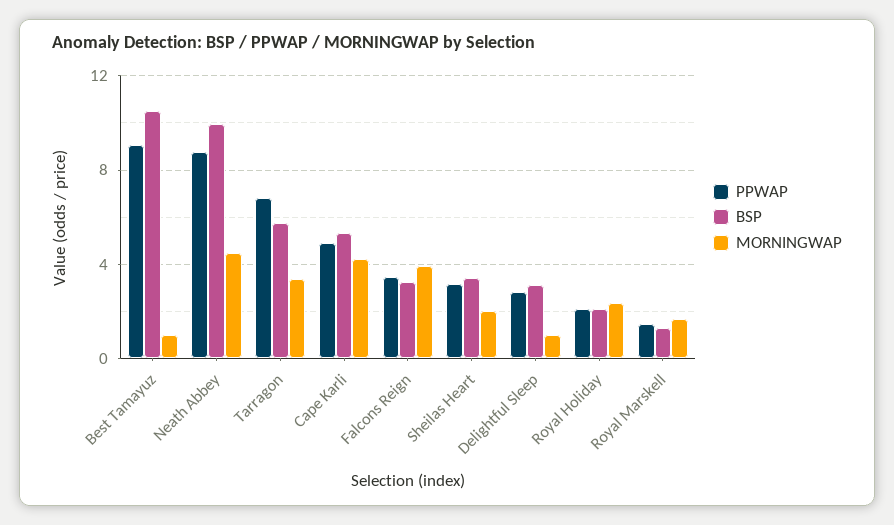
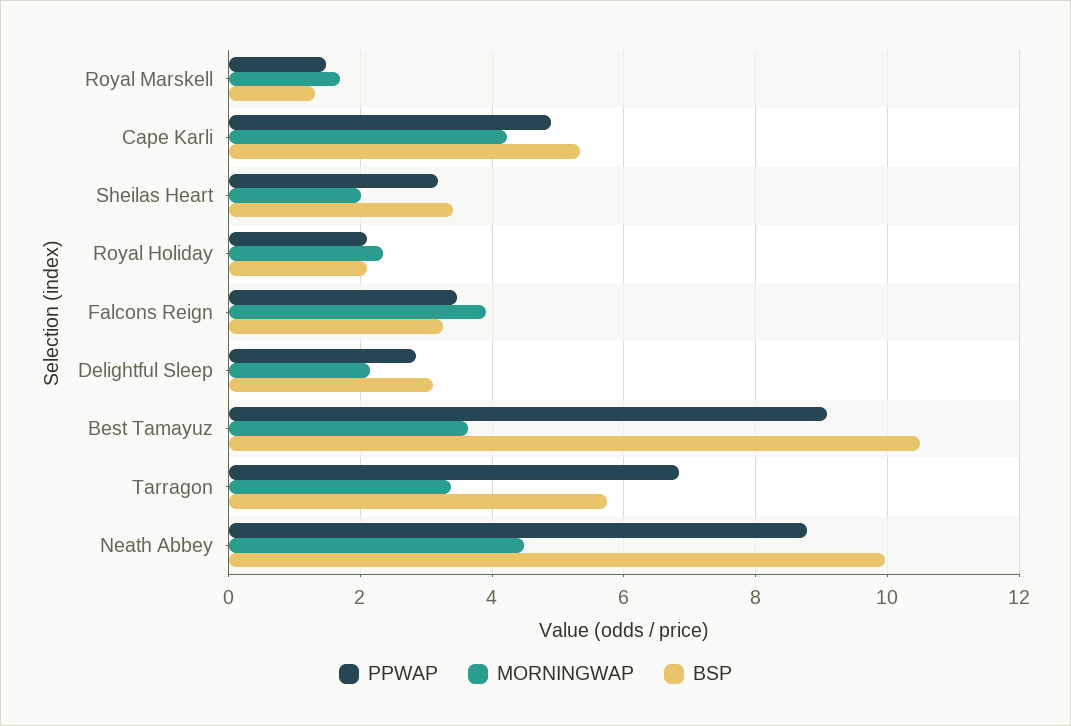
MORNINGWAP, Best Tamayuz: 1 -> 3.6
MORNINGWAP, Delightful Sleep: 1 -> 2.2

